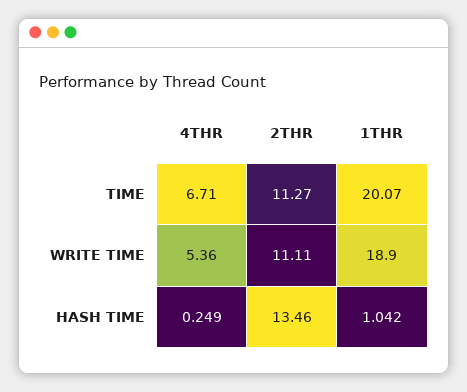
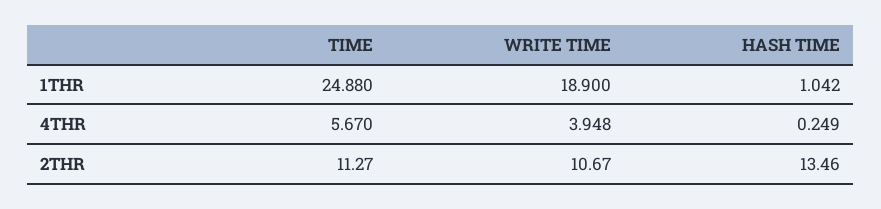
4THR, TIME: 6.71 -> 5.67
1THR, TIME: 20.07 -> 24.88
4THR, WRITE TIME: 5.36 -> 3.948
2THR, WRITE TIME: 11.11 -> 10.67

